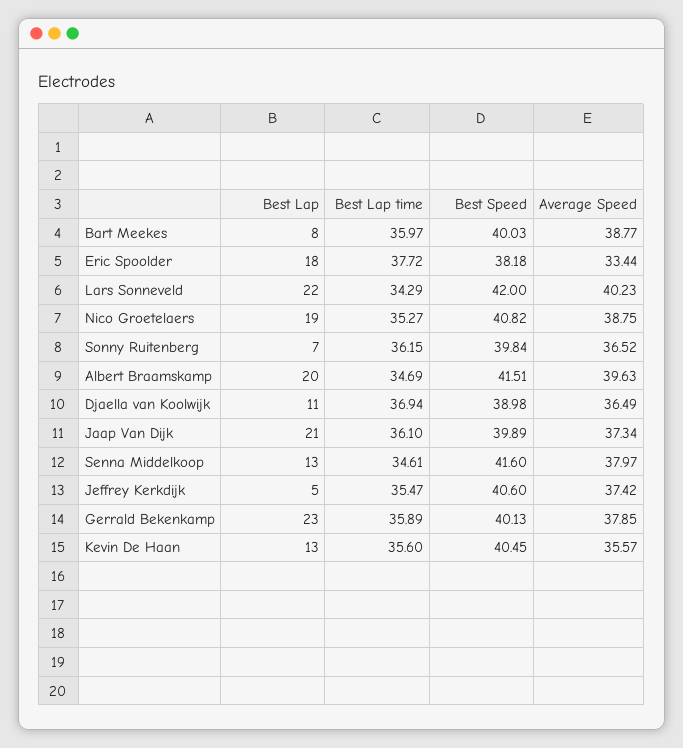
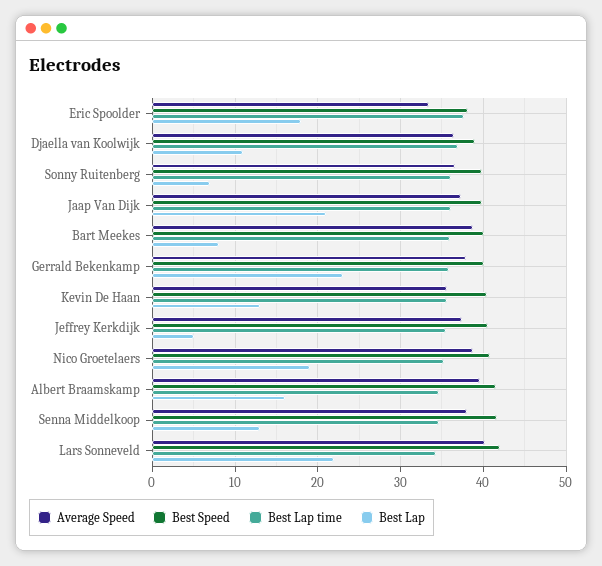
Best Lap, Albert Braamskamp: 20 -> 16

